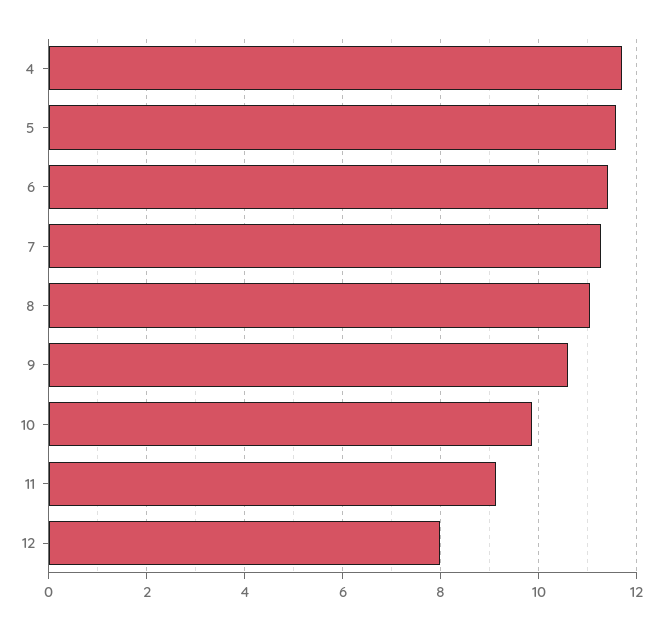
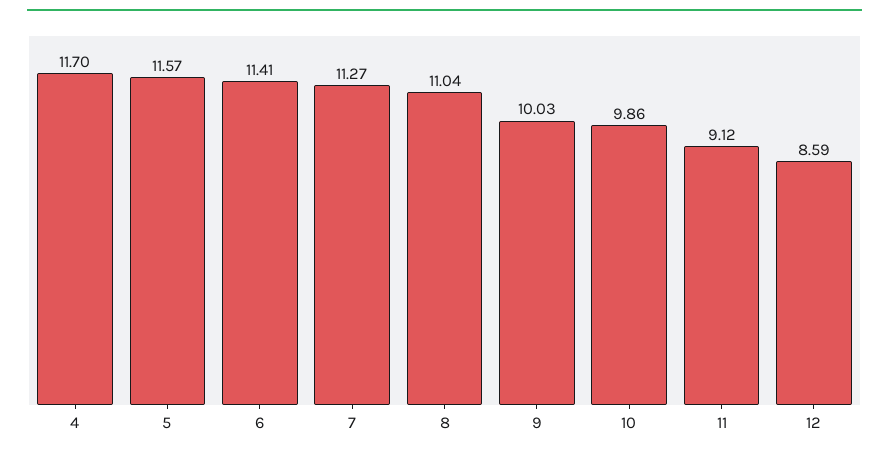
9: 10.6 -> 10.03
12: 8 -> 8.59

